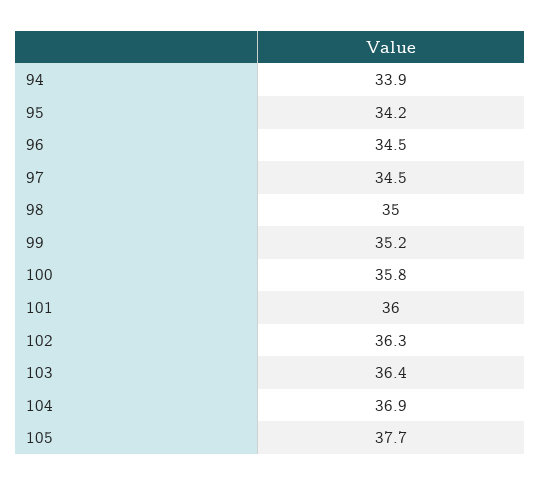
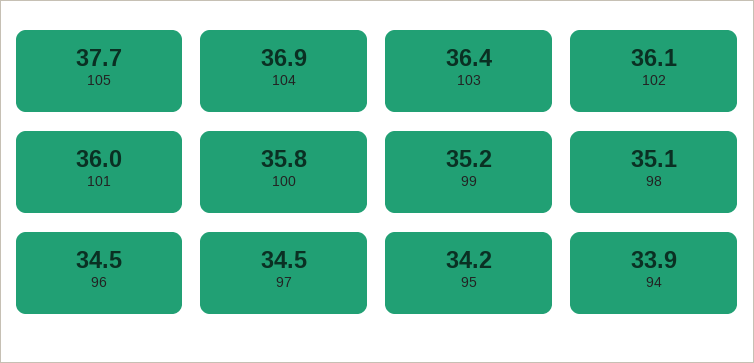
98: 35 -> 35.1
102: 36.3 -> 36.1

